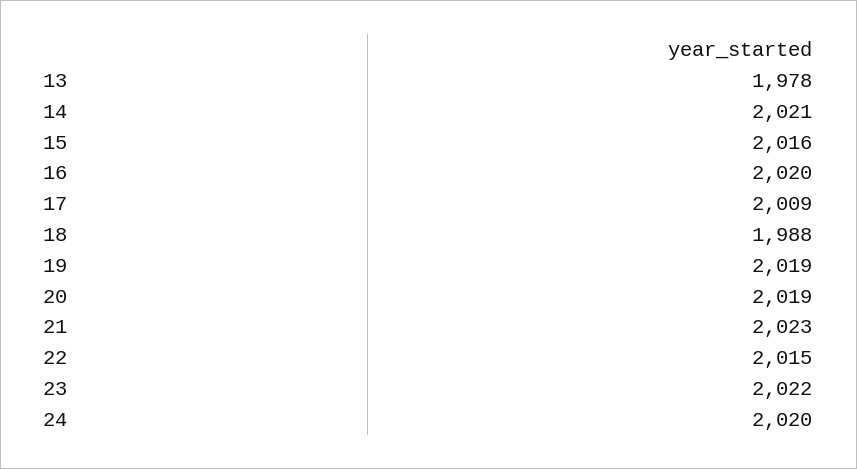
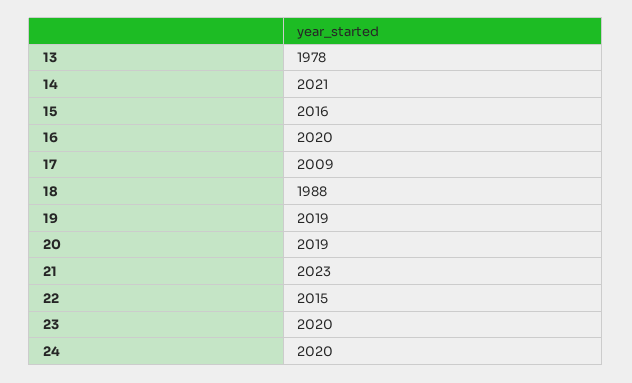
23: 2022 -> 2020

